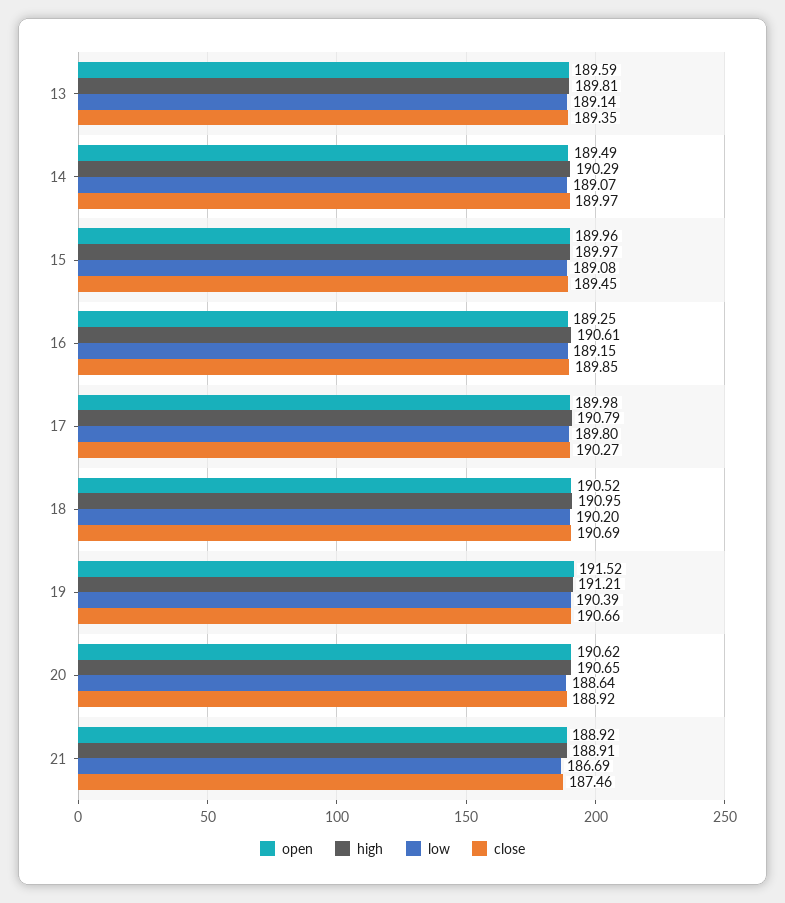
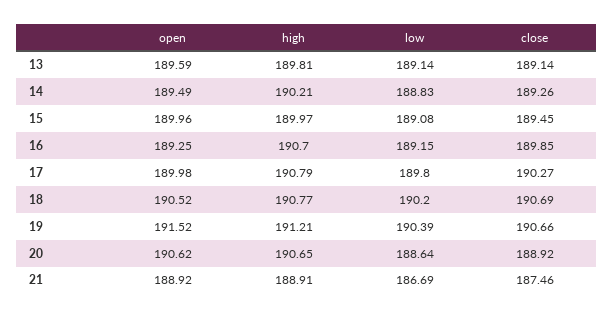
close, 13: 189.35 -> 189.14
high, 14: 190.29 -> 190.21
low, 14: 189.07 -> 188.83
close, 14: 189.97 -> 189.26
high, 16: 190.61 -> 190.7
high, 18: 190.95 -> 190.77

